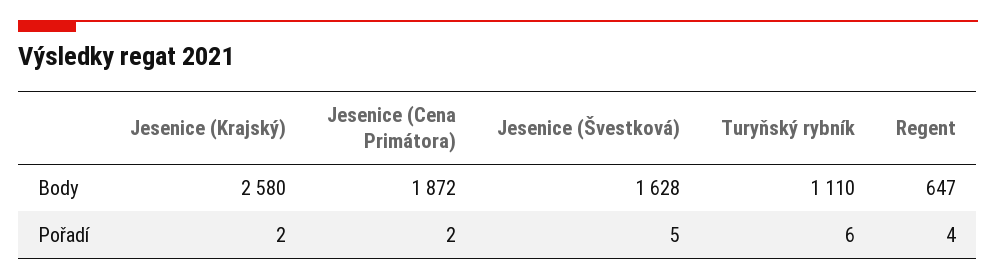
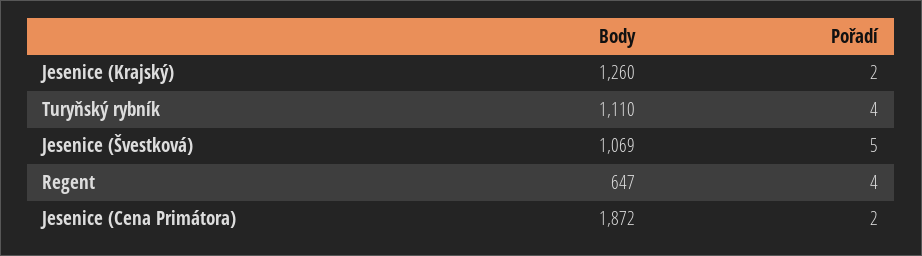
Jesenice (Krajský), Body: 2580 -> 1260
Jesenice (Švestková), Body: 1628 -> 1069
Turyňský rybník, Pořadí: 6 -> 4

